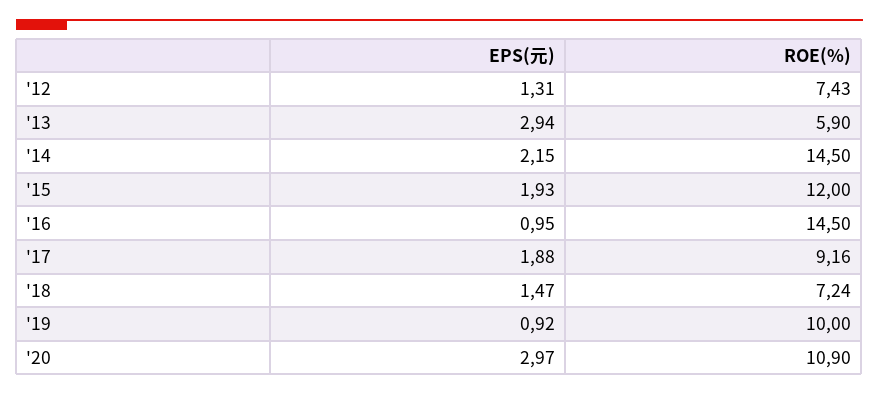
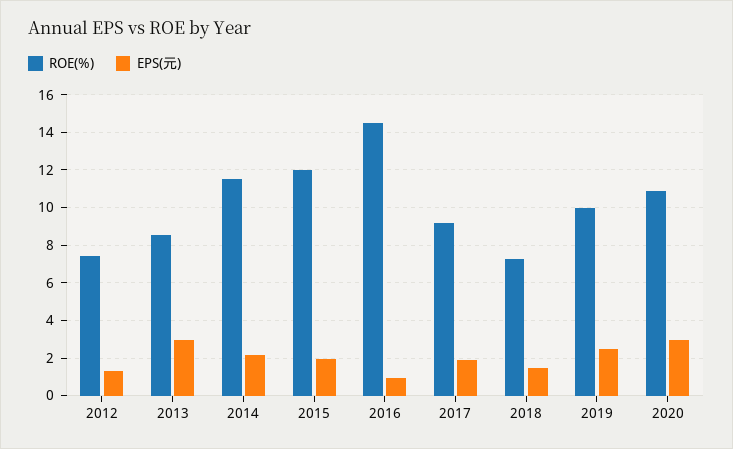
ROE(%), '13: 5.9 -> 8.5
ROE(%), '14: 14.5 -> 11.5
EPS(元), '19: 0.92 -> 2.5

